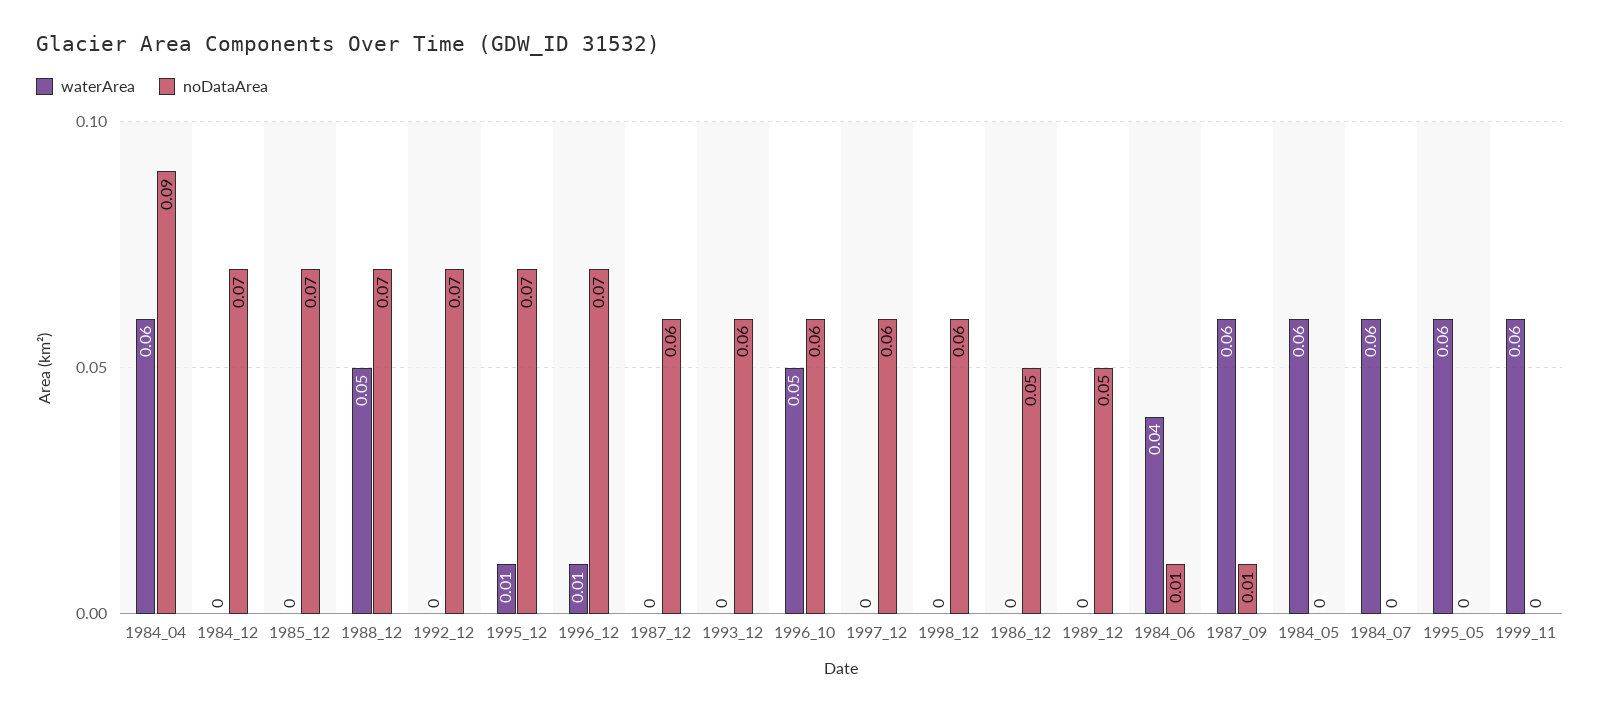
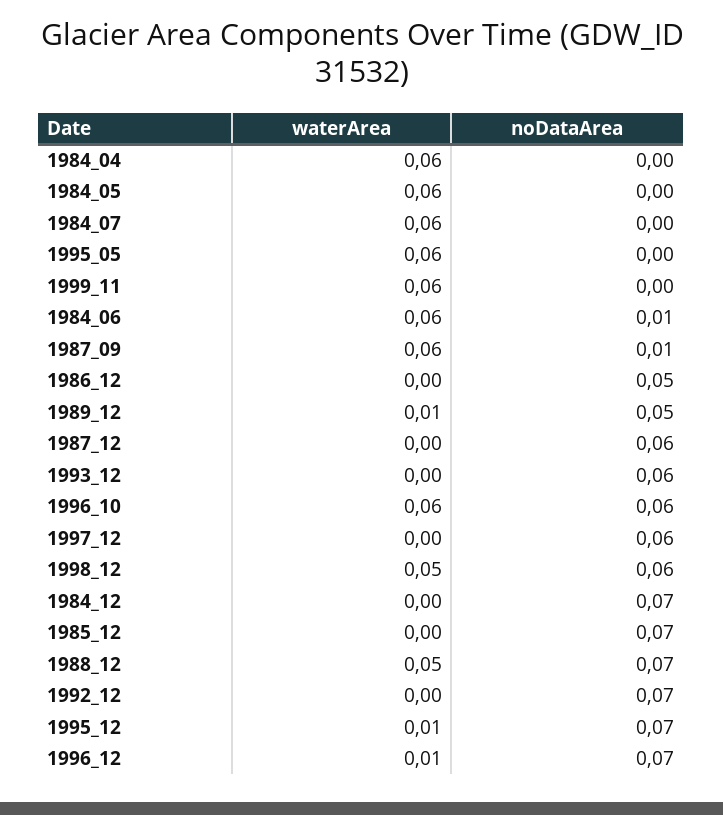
noDataArea, 1984_04: 0.09 -> 0
waterArea, 1996_10: 0.05 -> 0.06
waterArea, 1998_12: 0 -> 0.05
waterArea, 1989_12: 0 -> 0.01
waterArea, 1984_06: 0.04 -> 0.06

